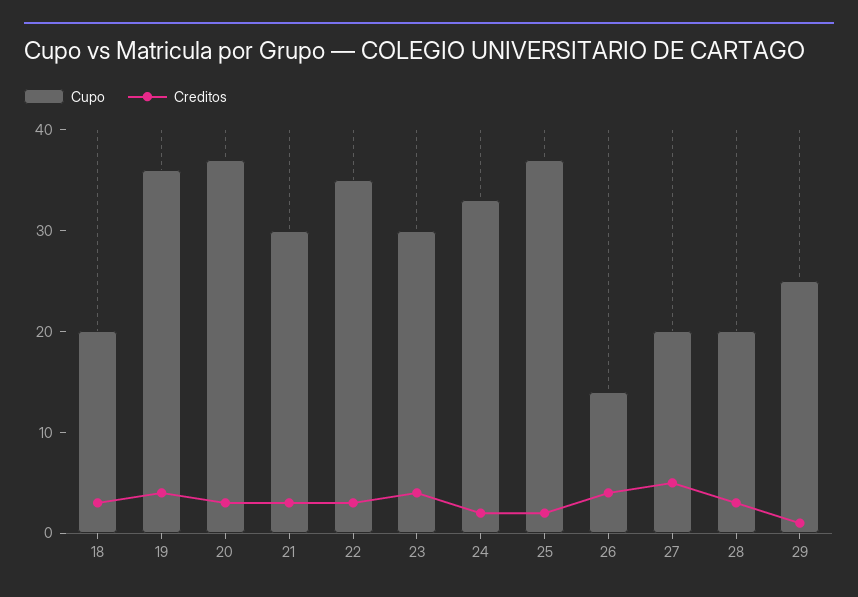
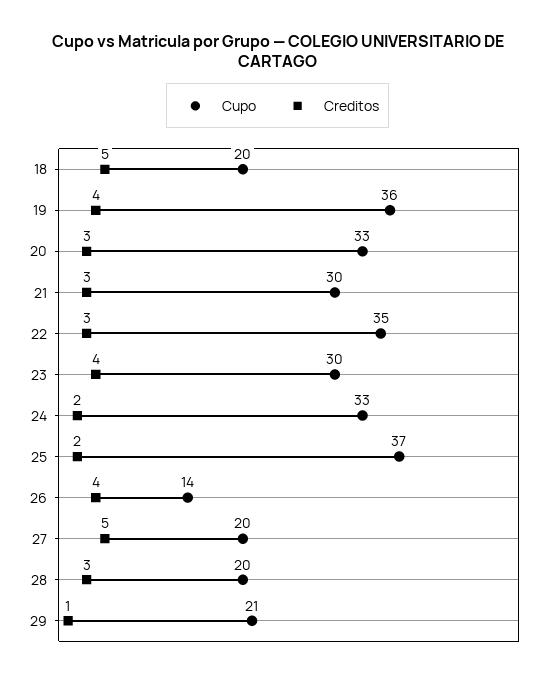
Creditos, 18: 3 -> 5
Cupo, 20: 37 -> 33
Cupo, 29: 25 -> 21

